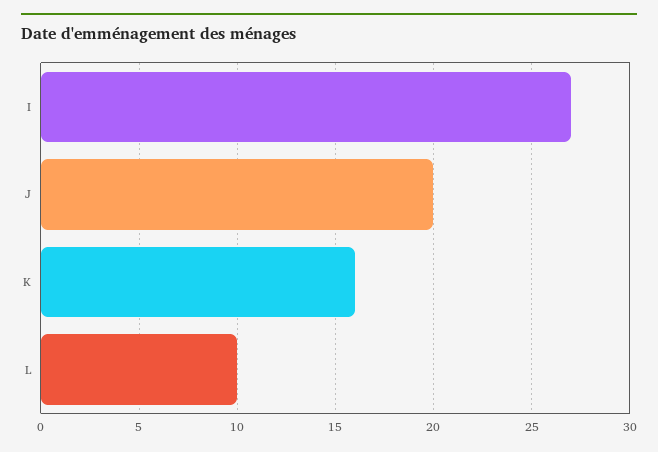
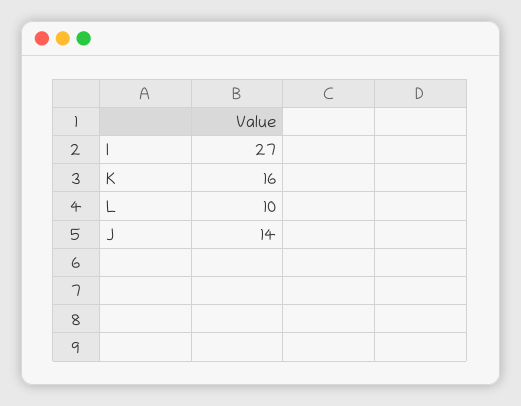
J: 20 -> 14

